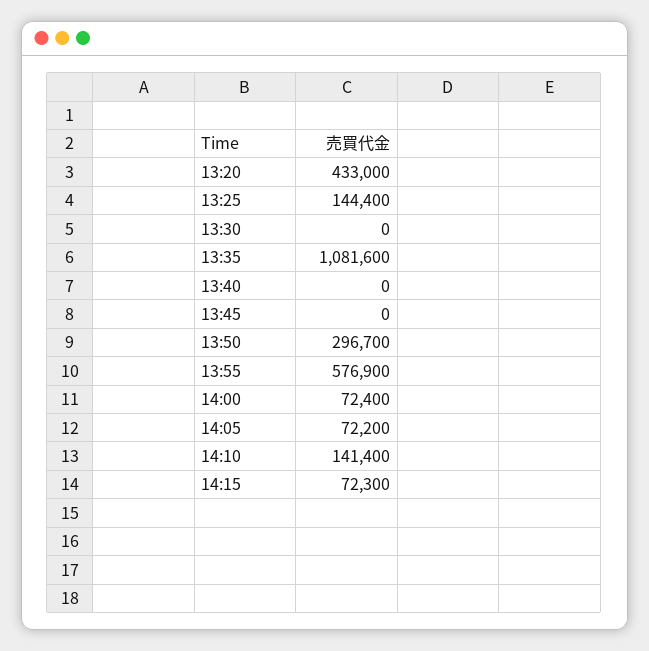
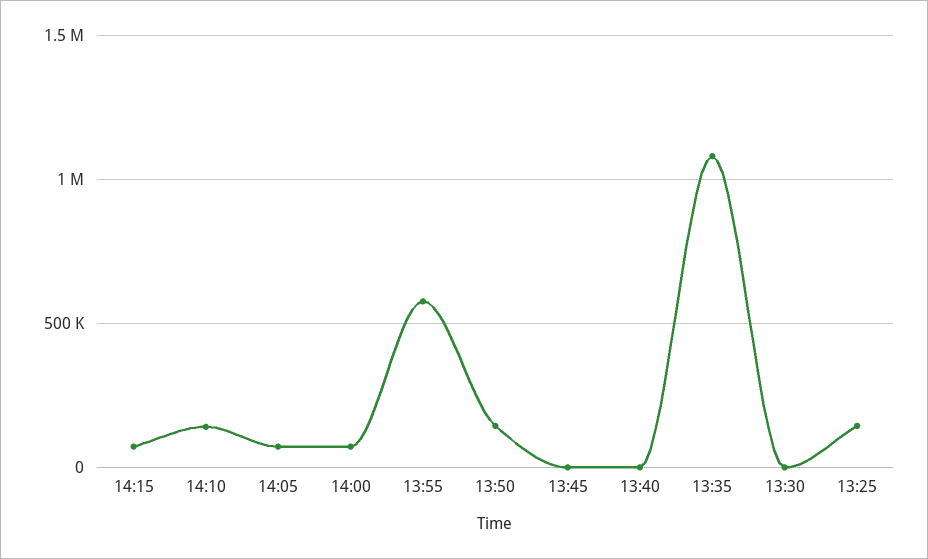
13:20: 433000 -> none
13:50: 296700 -> 150000

